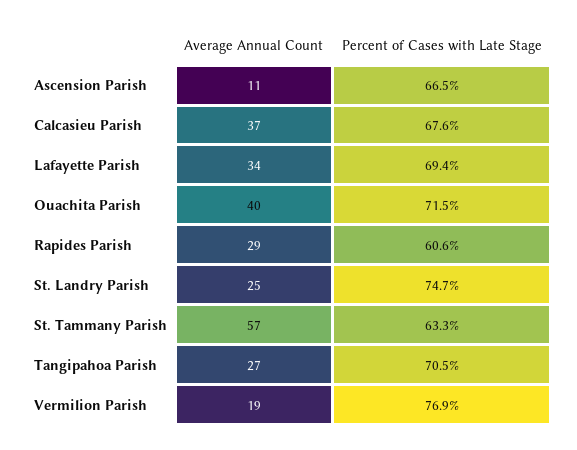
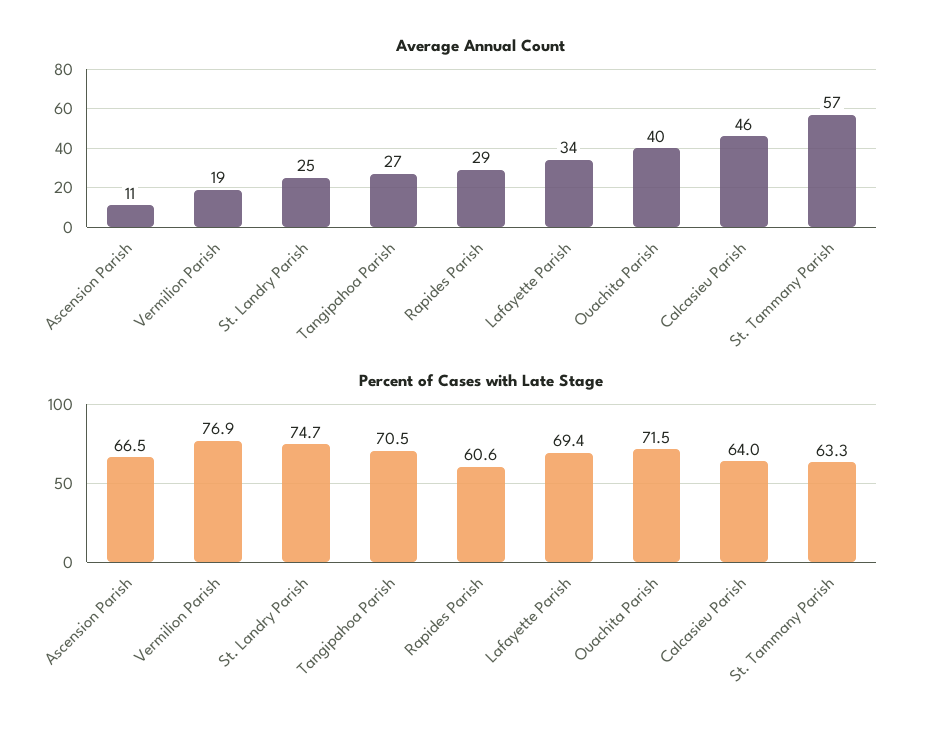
Average Annual Count, Calcasieu Parish: 37 -> 46
Percent of Cases with Late Stage, Calcasieu Parish: 67.6 -> 64

